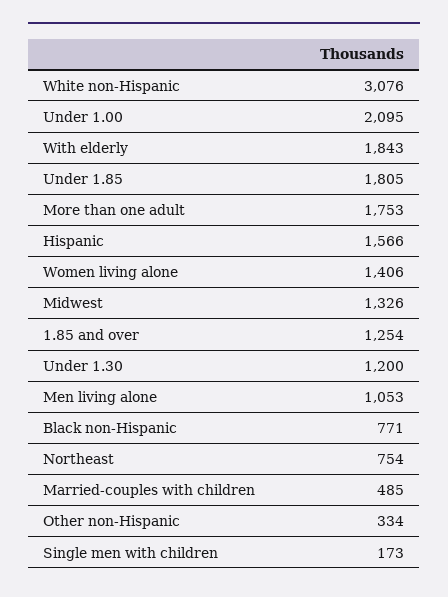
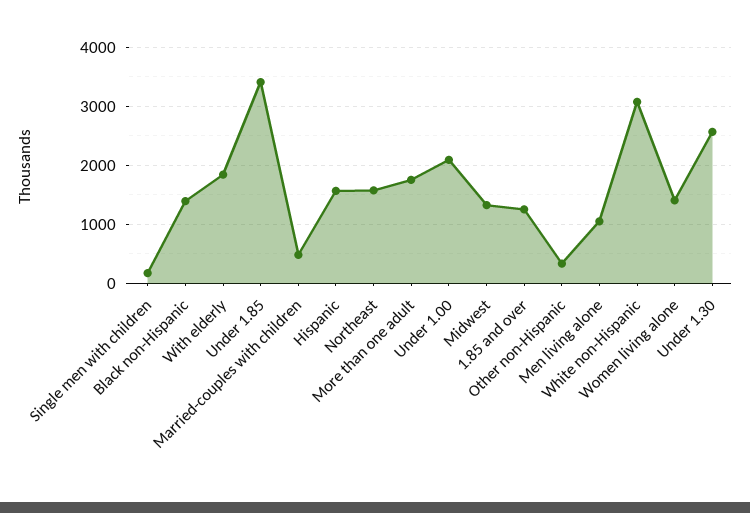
Under 1.85: 1805 -> 3400
Under 1.30: 1200 -> 2600
Black non-Hispanic: 771 -> 1400
Northeast: 754 -> 1600

